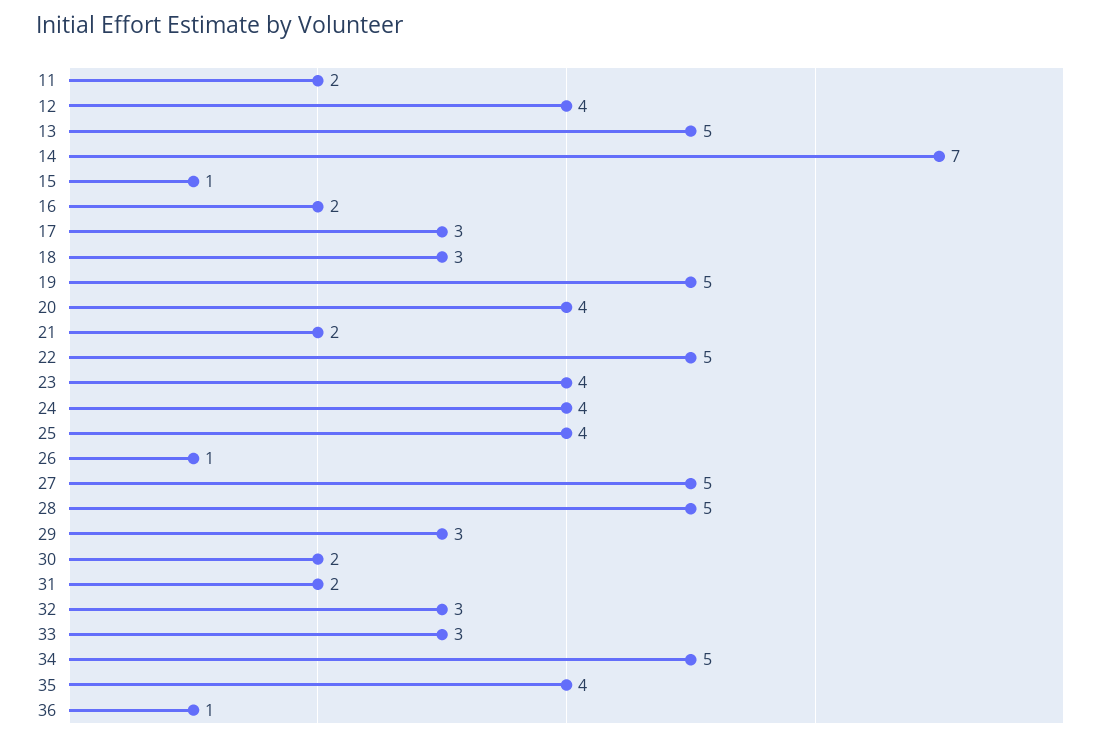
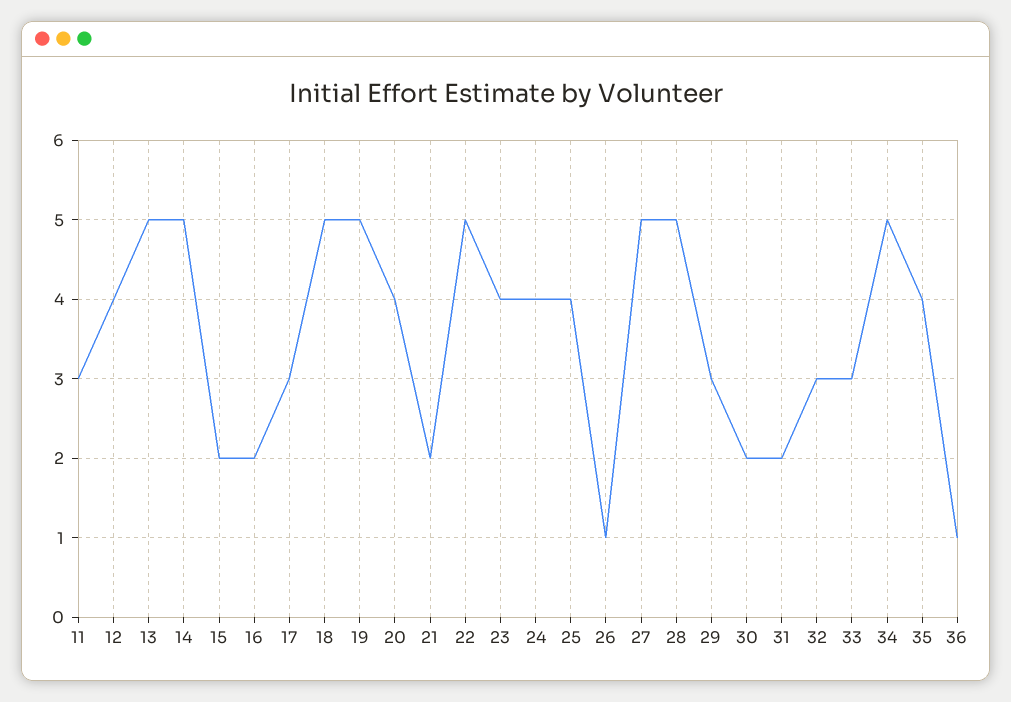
11: 2 -> 3
14: 7 -> 5
15: 1 -> 2
18: 3 -> 5

